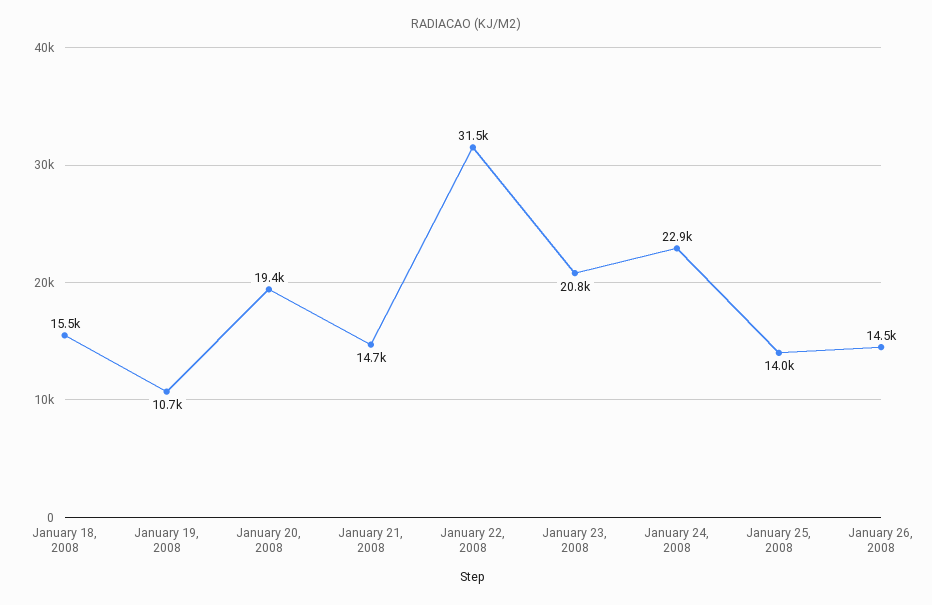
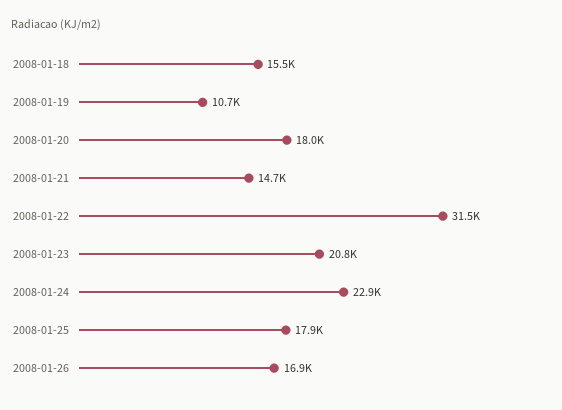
January 20, 2008: 19400 -> 18000
January 25, 2008: 14000 -> 17900
January 26, 2008: 14500 -> 16900

